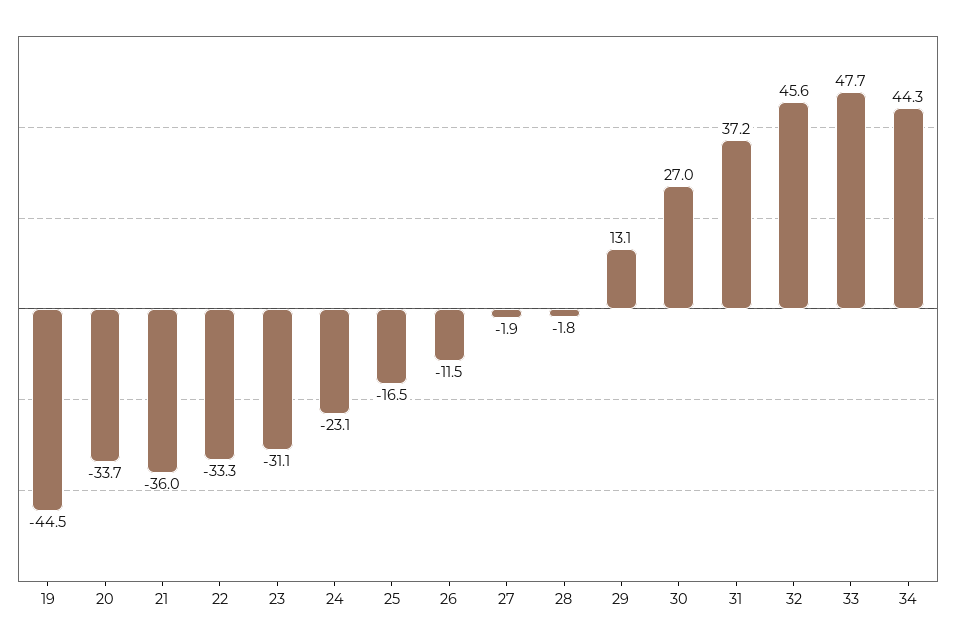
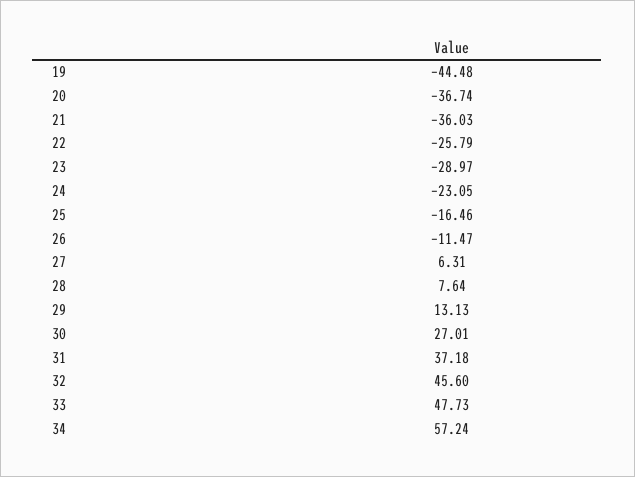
20: -33.7 -> -36.74
22: -33.3 -> -25.79
23: -31.1 -> -28.97
27: -1.9 -> 6.31
28: -1.8 -> 7.64
34: 44.3 -> 57.24

